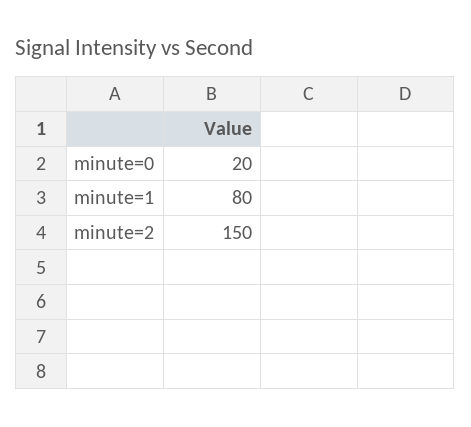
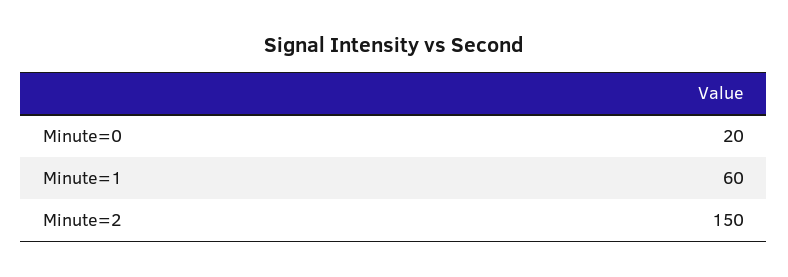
minute=1: 80 -> 60

